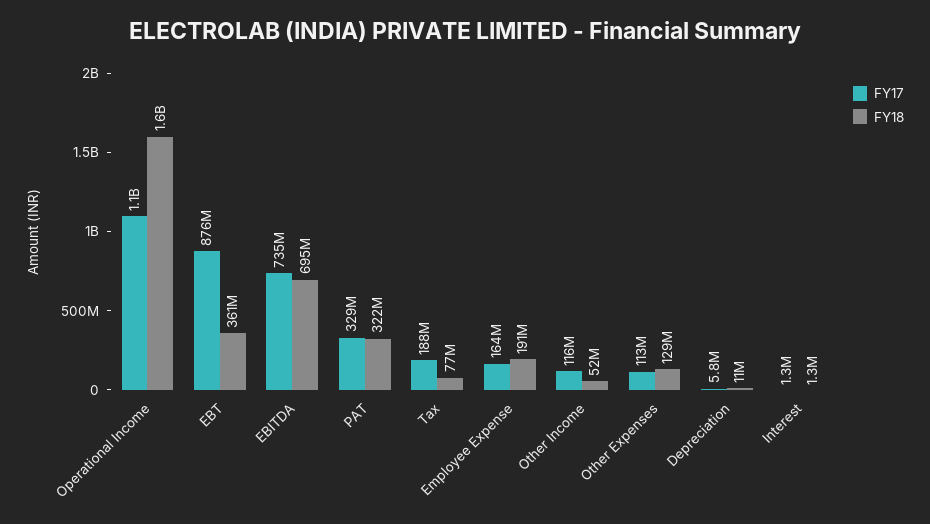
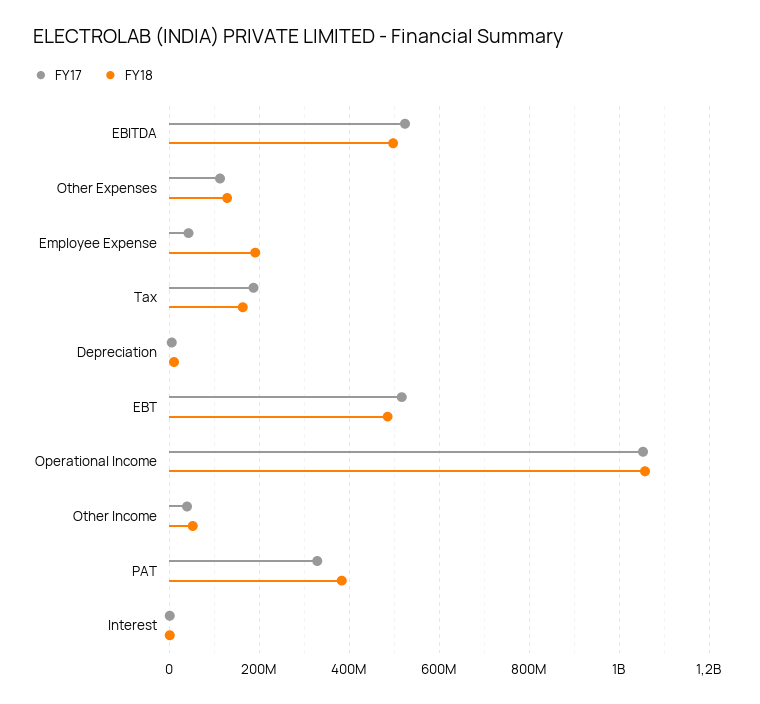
FY18, Operational Income: 1600000000 -> 1060000000
FY17, EBT: 876000000 -> 520000000
FY18, EBT: 361000000 -> 480000000
FY17, EBITDA: 735000000 -> 520000000
FY18, EBITDA: 695000000 -> 500000000
FY18, PAT: 322000000 -> 380000000
FY18, Tax: 77000000 -> 160000000
FY17, Employee Expense: 164000000 -> 40000000
FY17, Other Income: 116000000 -> 40000000

